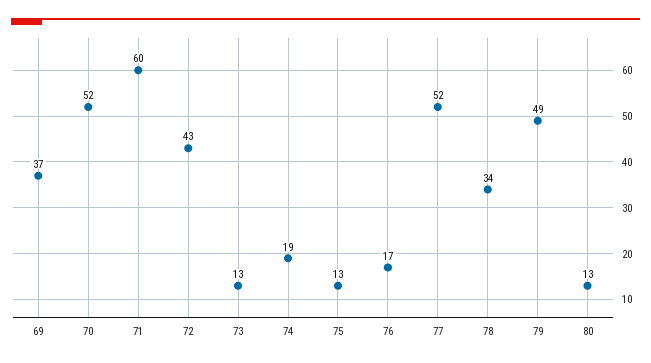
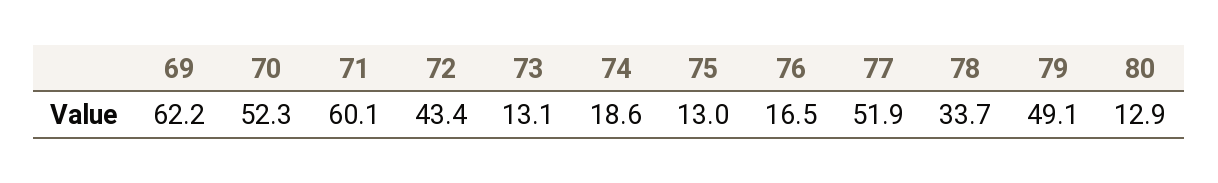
69: 37 -> 62.2

